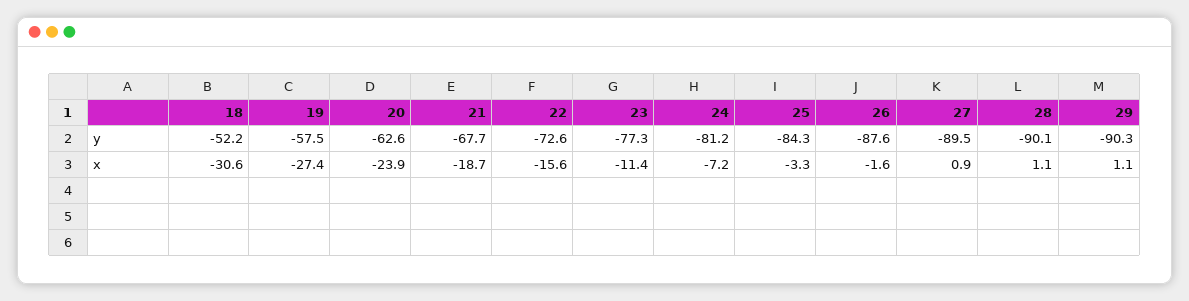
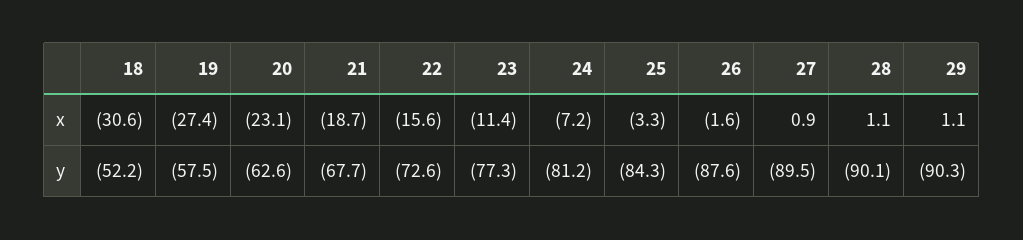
20, x: -23.9 -> -23.1

